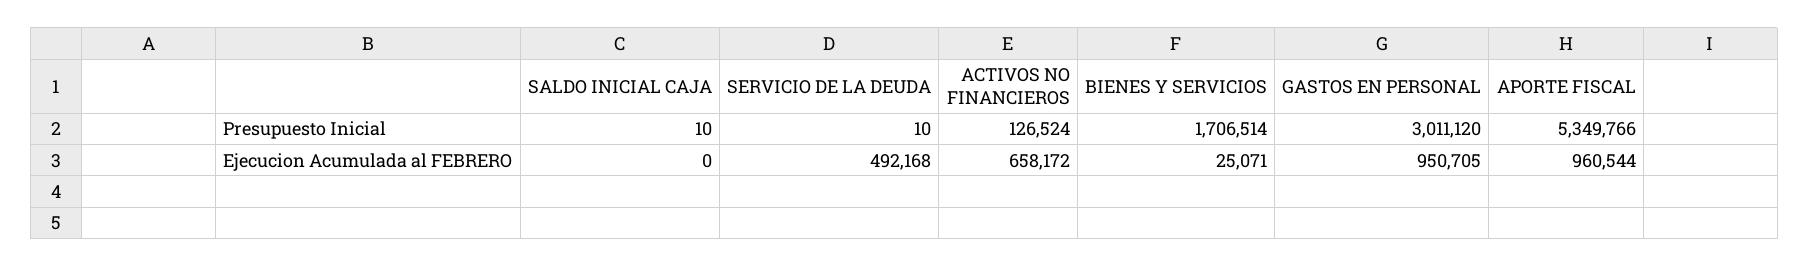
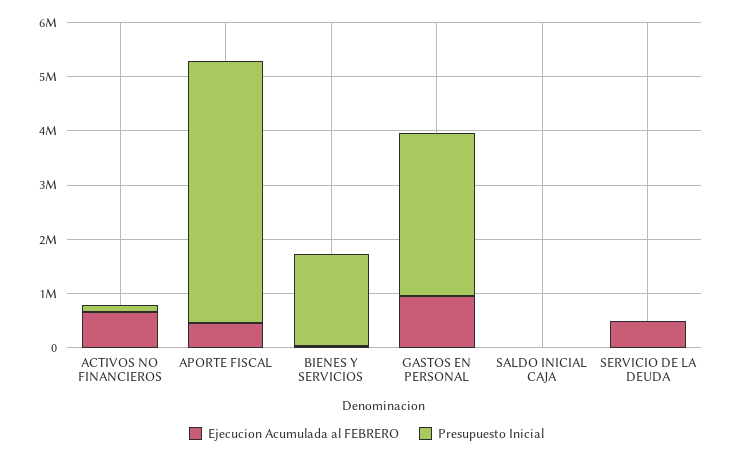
Presupuesto Inicial, APORTE FISCAL: 5349766 -> 4800000
Ejecucion Acumulada al FEBRERO, APORTE FISCAL: 960544 -> 400000

